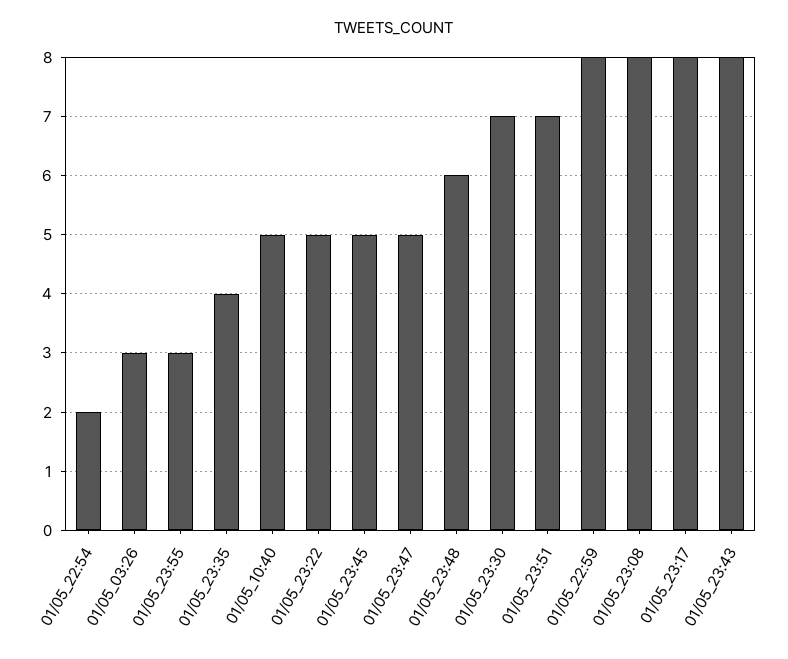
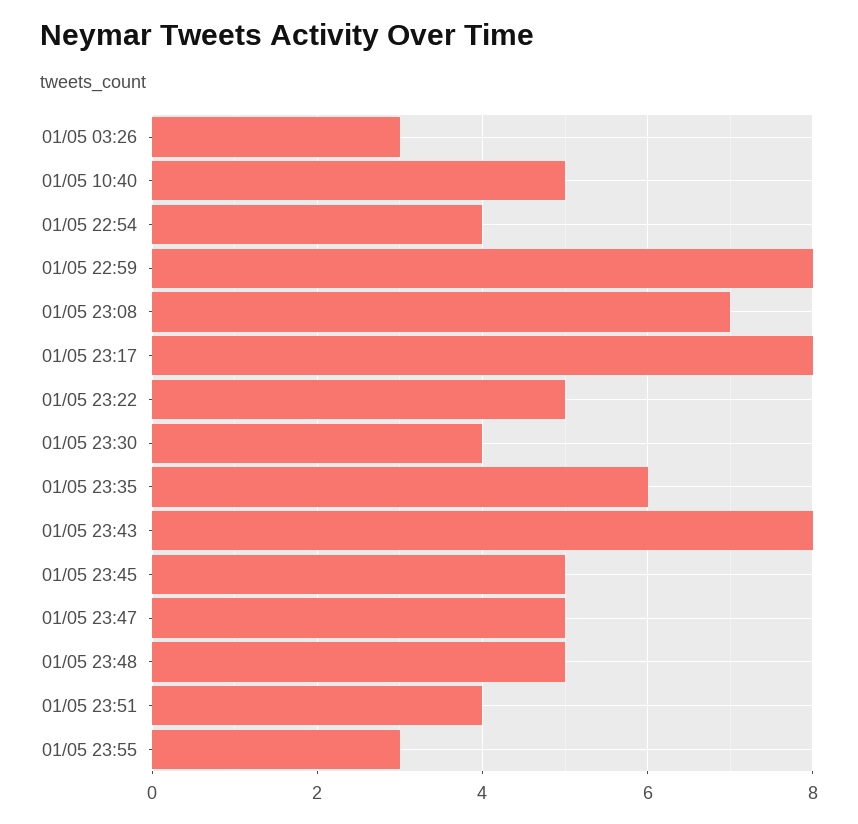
01/05_22:54: 2 -> 4
01/05_23:35: 4 -> 6
01/05_23:48: 6 -> 5
01/05_23:30: 7 -> 4
01/05_23:51: 7 -> 4
01/05_23:08: 8 -> 7

